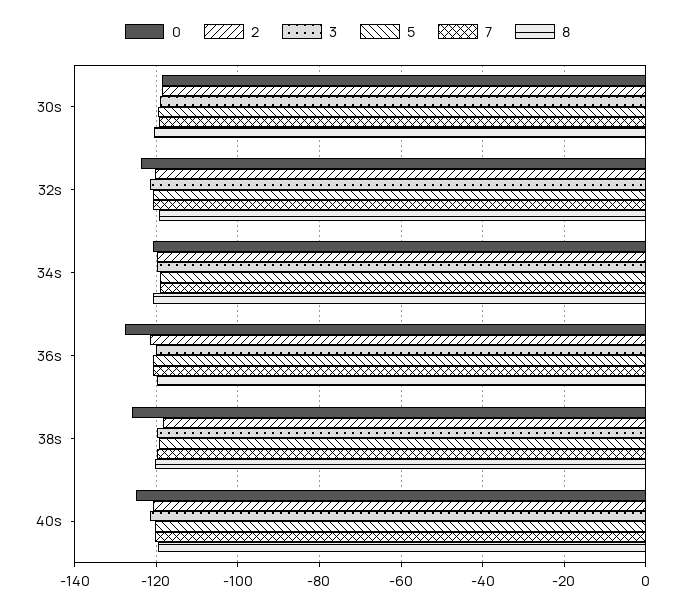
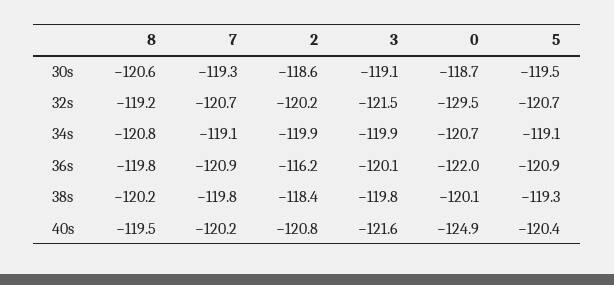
0, 32s: -124 -> -129.5
0, 36s: -128 -> -122
2, 36s: -122 -> -116.2
0, 38s: -126 -> -120.1

